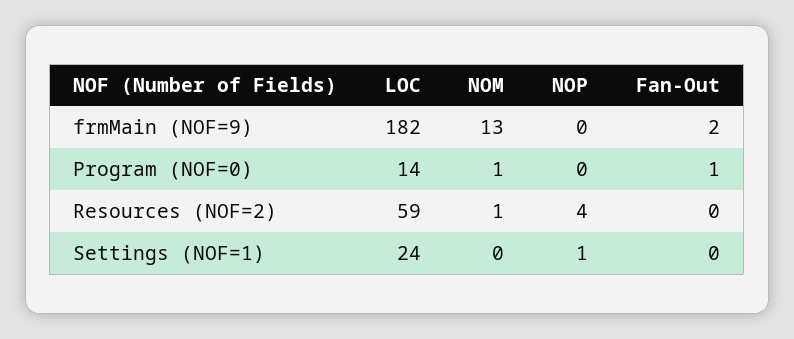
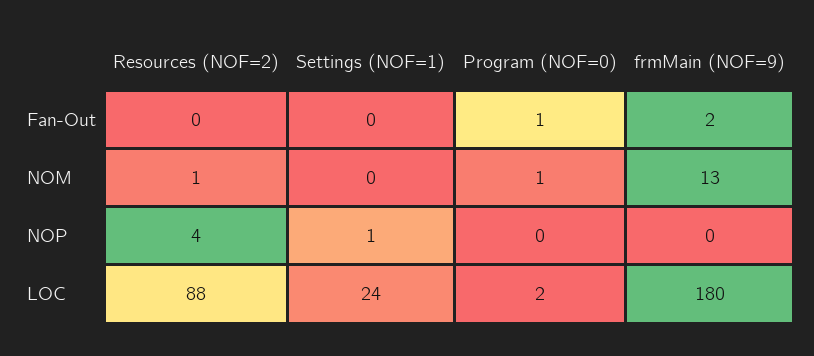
LOC, frmMain (NOF=9): 182 -> 180
LOC, Program (NOF=0): 14 -> 2
LOC, Resources (NOF=2): 59 -> 88

